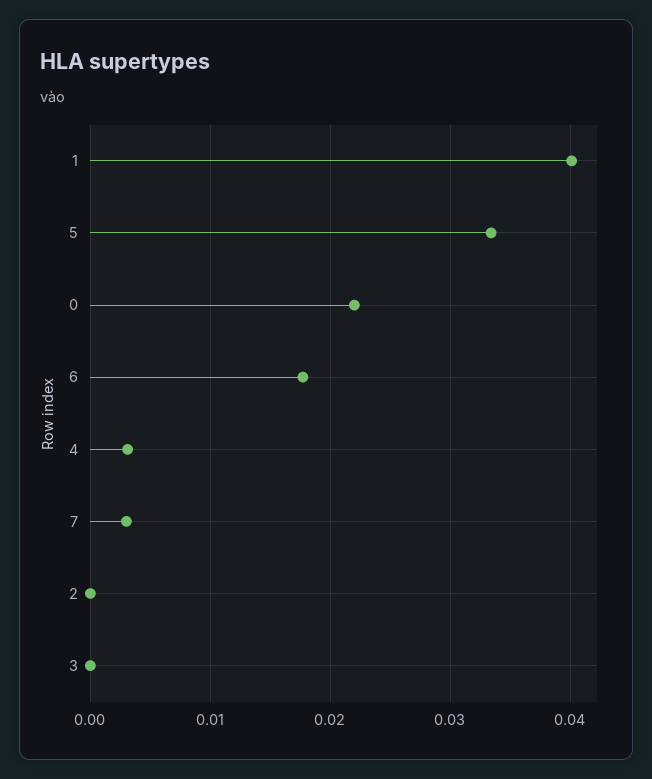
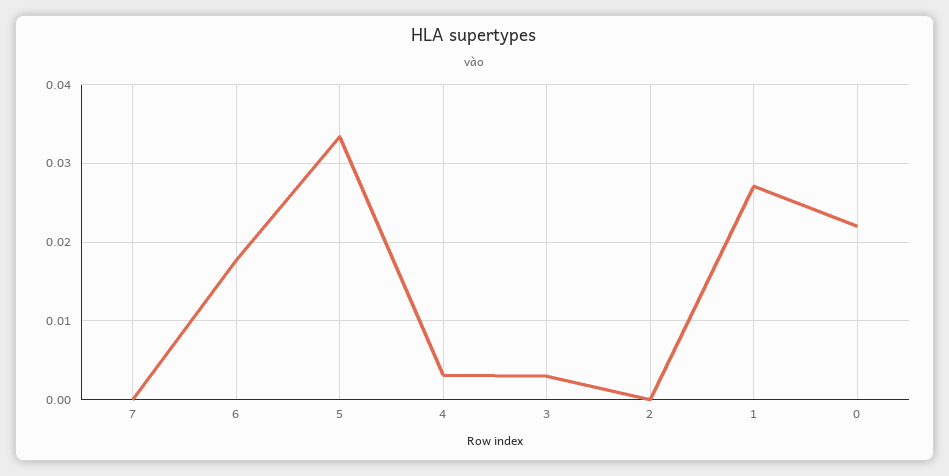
1: 0.04 -> 0.027
7: 0.003 -> 0
3: 0 -> 0.003

